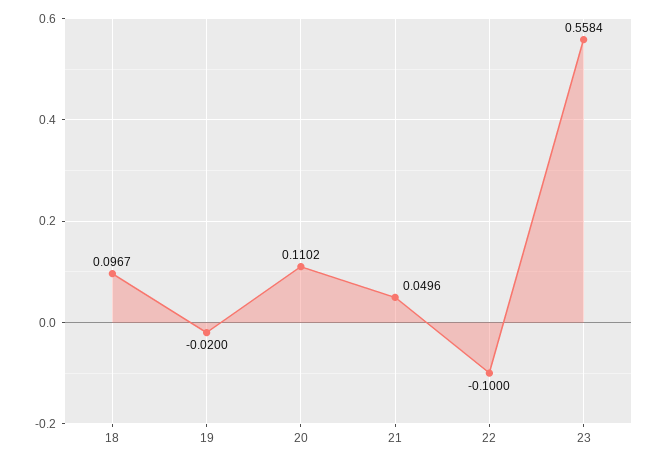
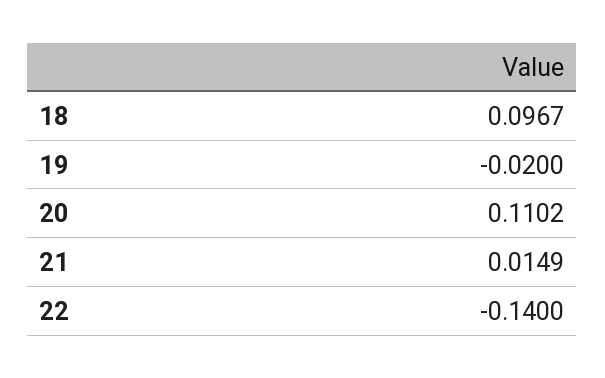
21: 0.0496 -> 0.0149
22: -0.1 -> -0.14
23: 0.5584 -> none

